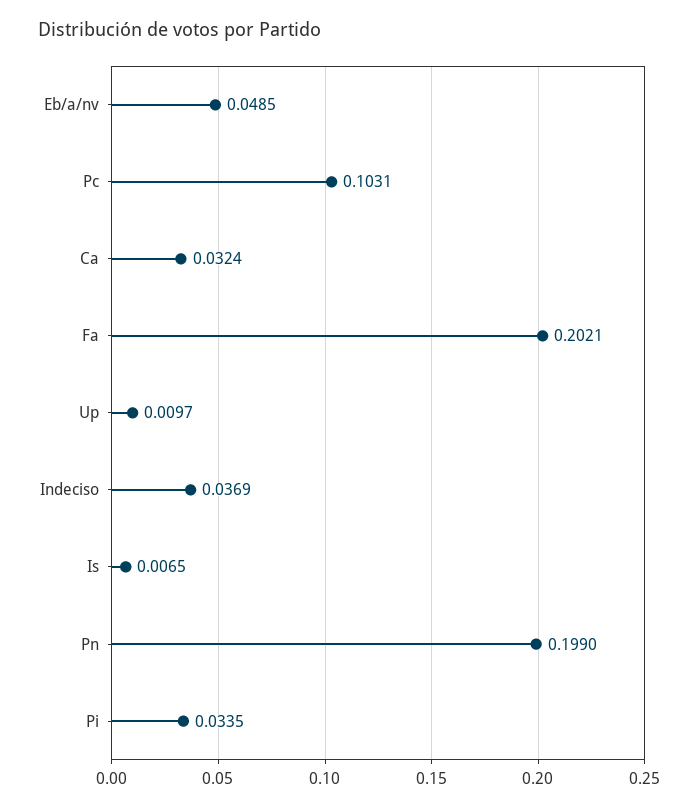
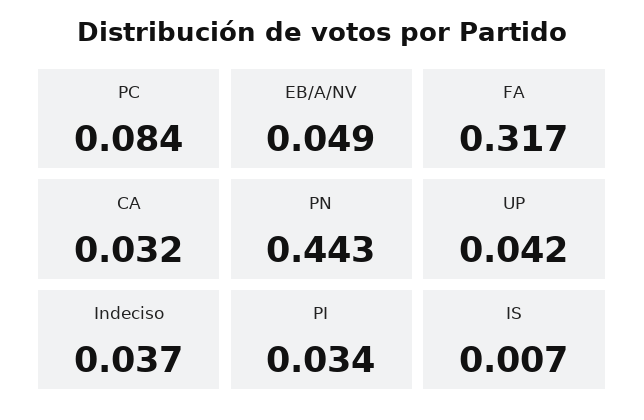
Pc: 0.1031 -> 0.084
Fa: 0.2021 -> 0.317
Up: 0.0097 -> 0.042
Pn: 0.199 -> 0.443

